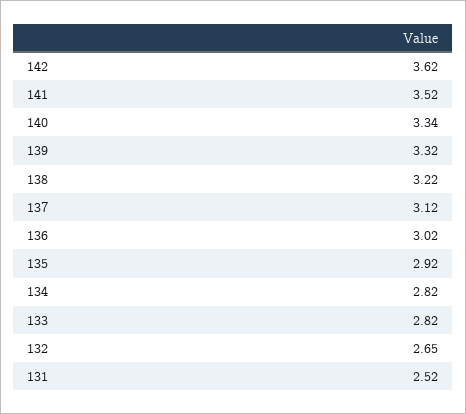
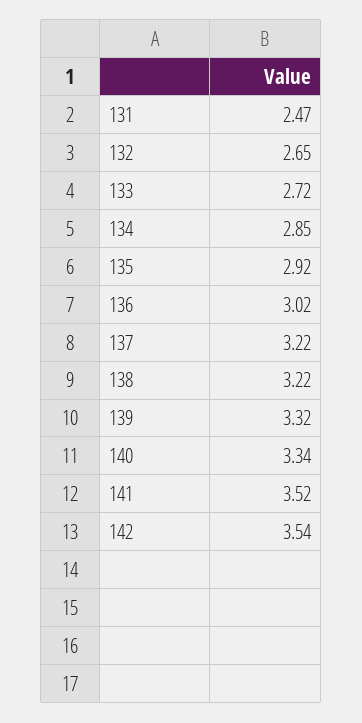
142: 3.62 -> 3.54
137: 3.12 -> 3.22
134: 2.82 -> 2.85
133: 2.82 -> 2.72
131: 2.52 -> 2.47

